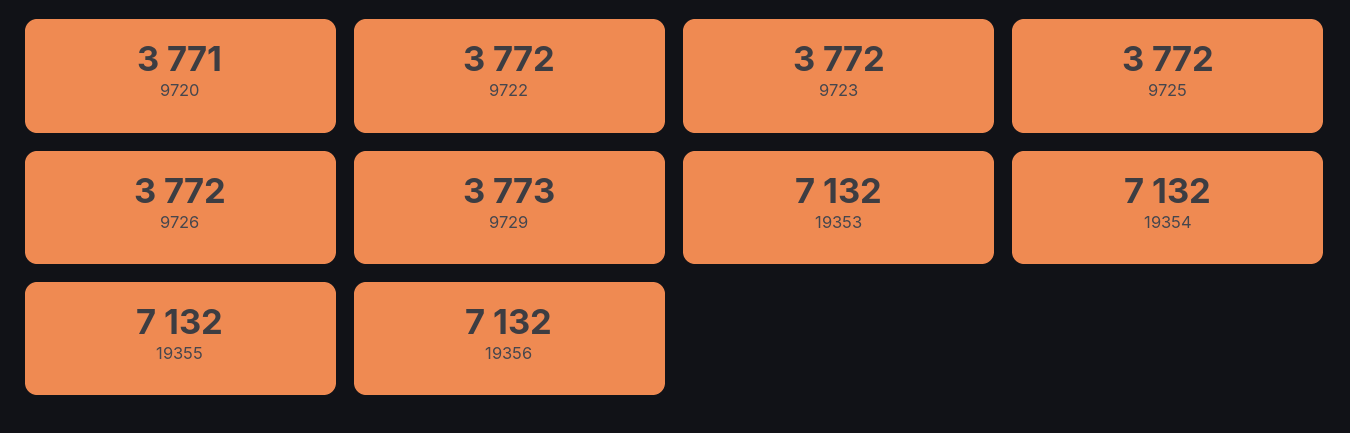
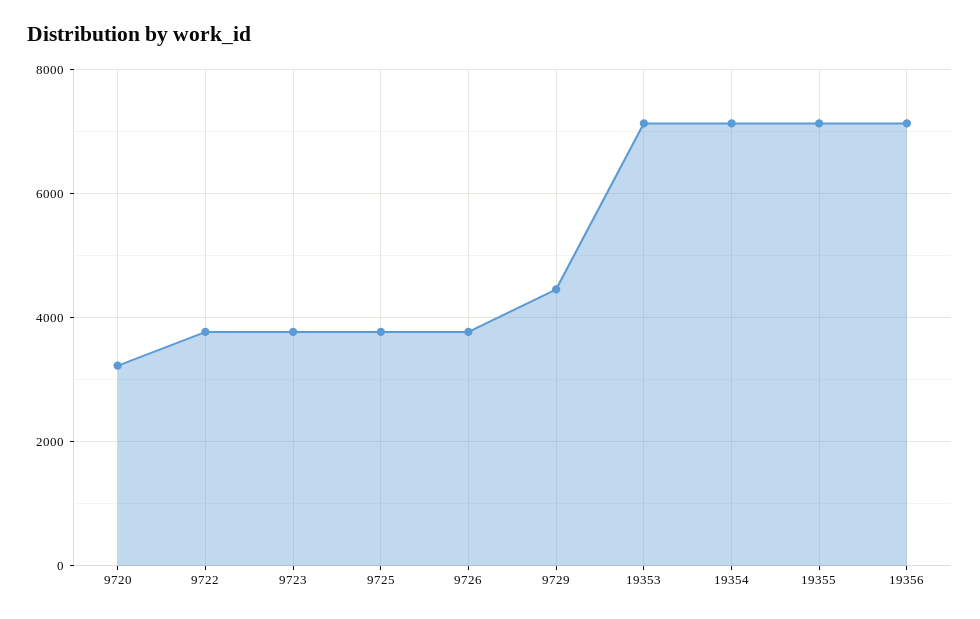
9720: 3771 -> 3200
9729: 3773 -> 4400

